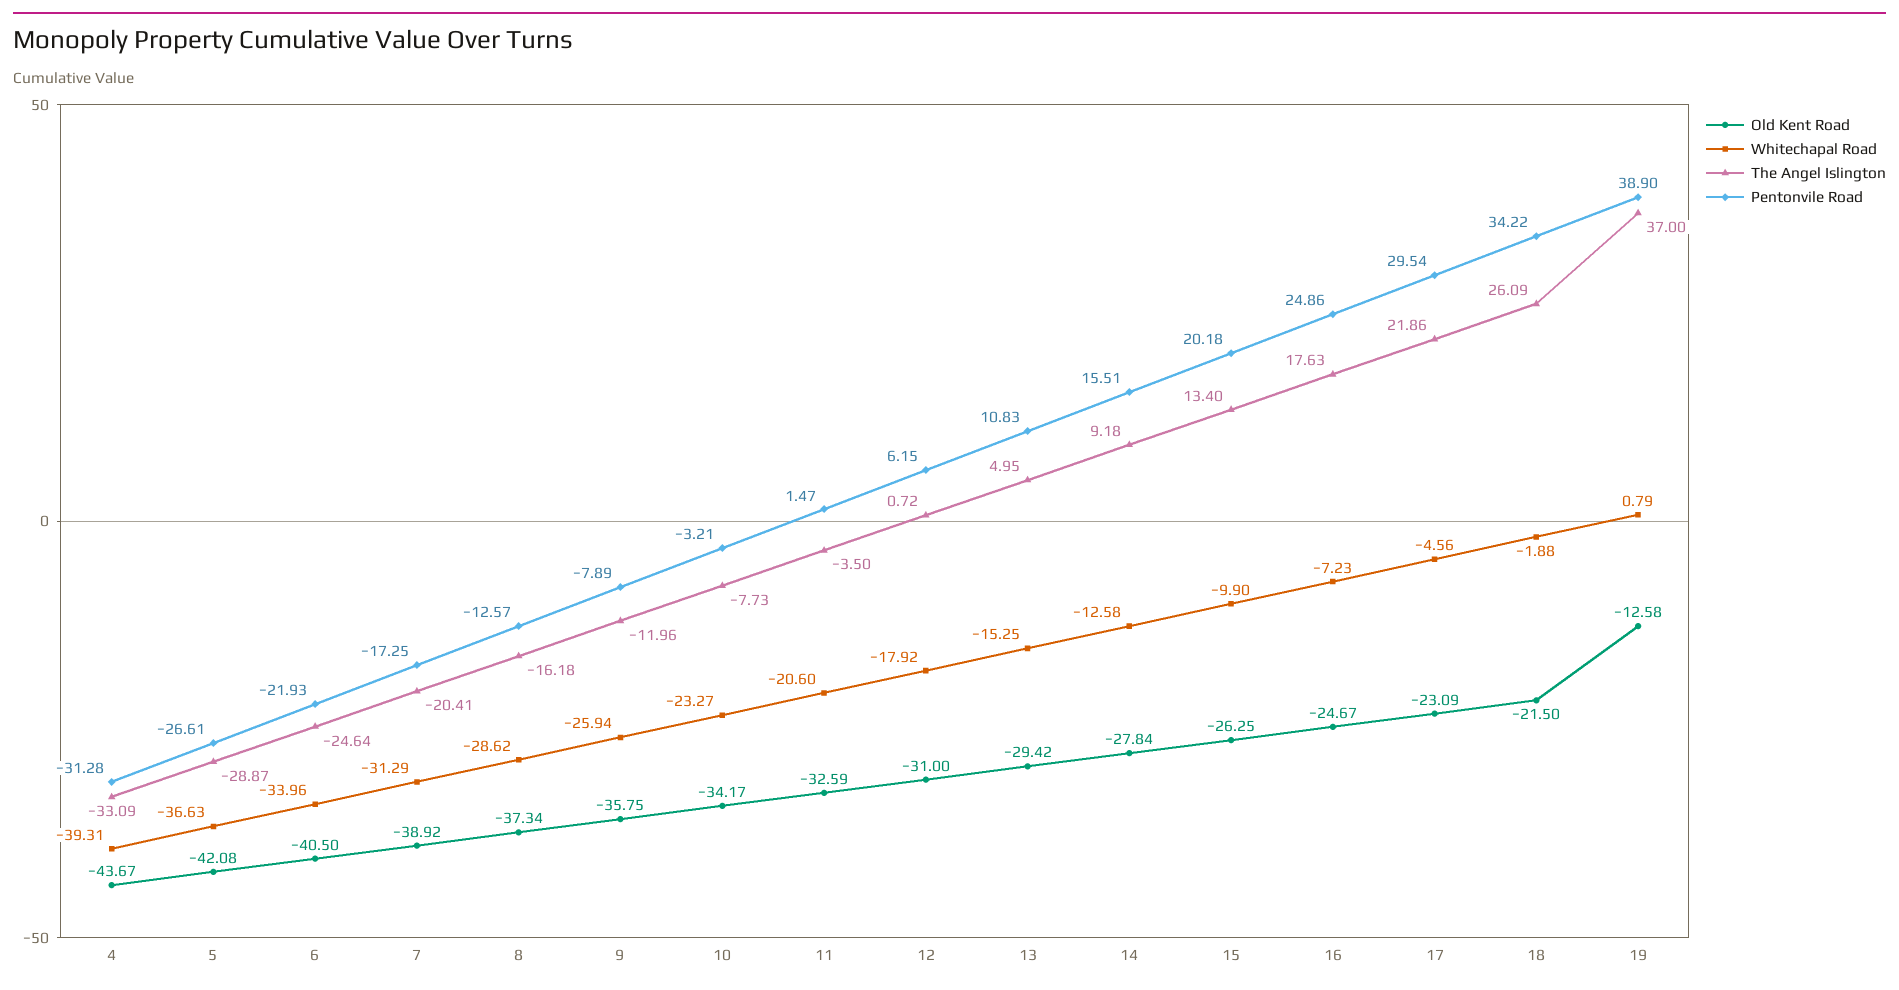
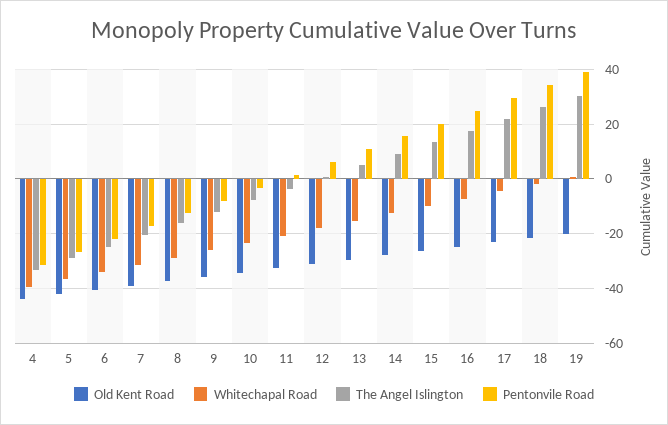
Old Kent Road, 19: -12.58 -> -20
The Angel Islington, 19: 37 -> 30

